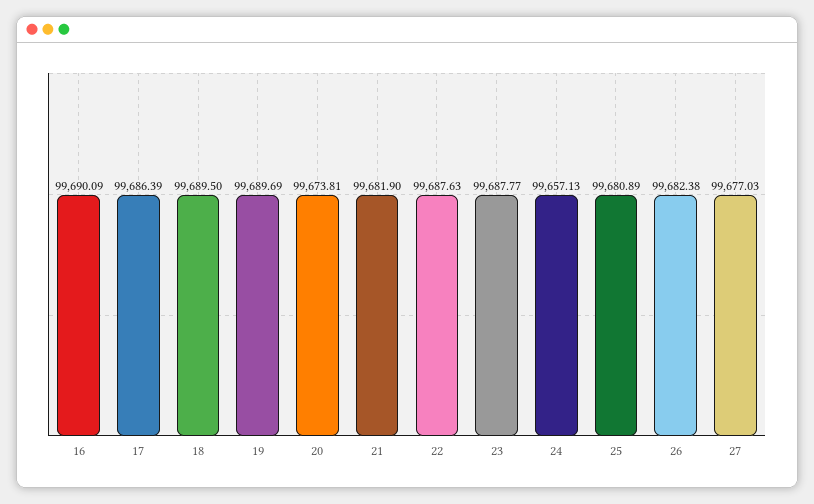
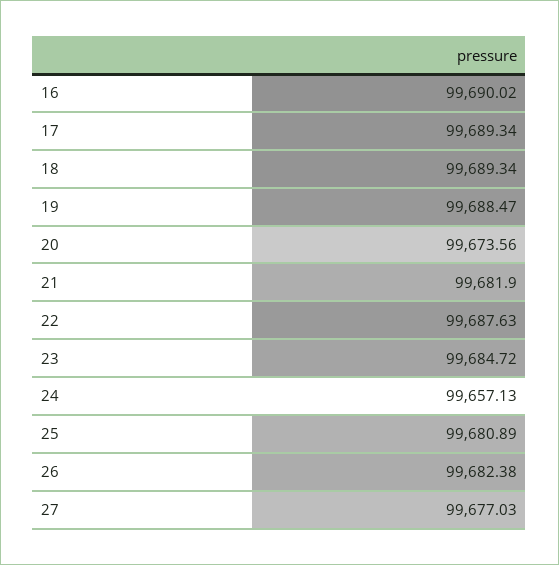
16: 99690.09 -> 99690.02
17: 99686.39 -> 99689.34
18: 99689.5 -> 99689.34
19: 99689.69 -> 99688.47
20: 99673.81 -> 99673.56
23: 99687.77 -> 99684.72

